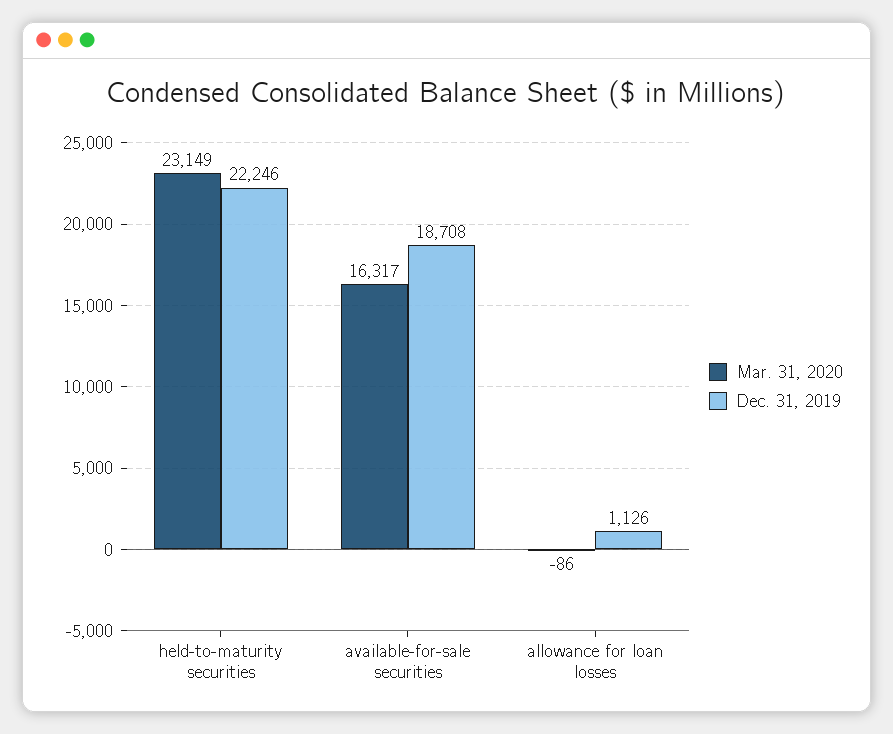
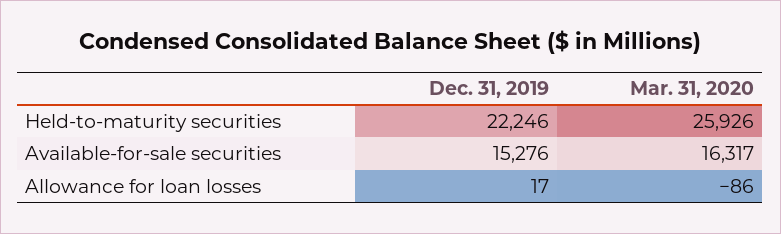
Mar. 31, 2020, held-to-maturity securities: 23149 -> 25926
Dec. 31, 2019, available-for-sale securities: 18708 -> 15276
Dec. 31, 2019, allowance for loan losses: 1126 -> 17

